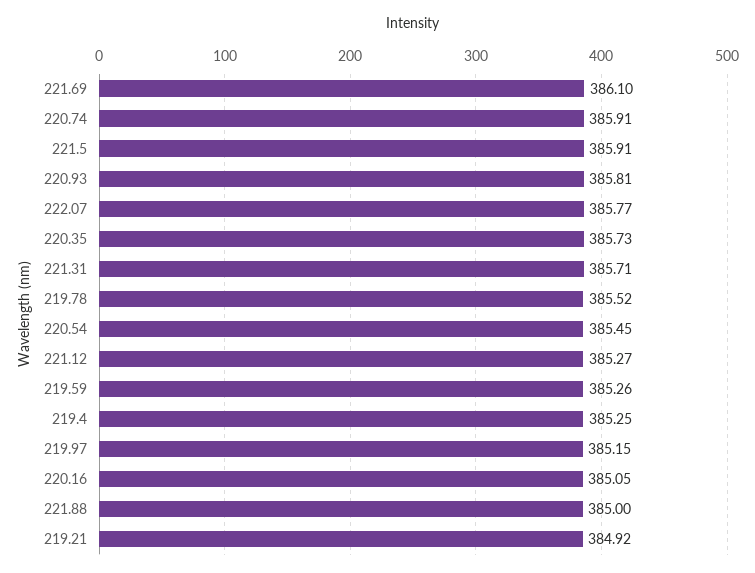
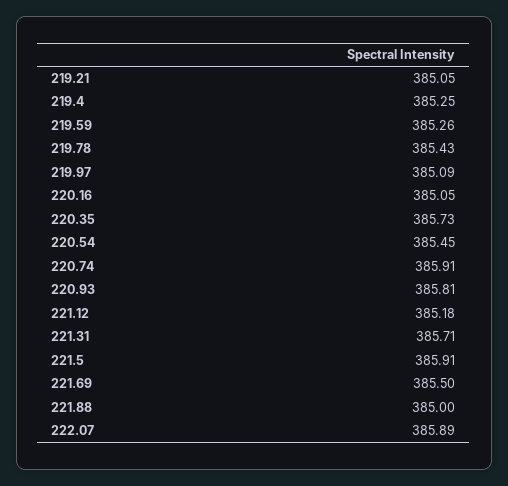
221.69: 386.1 -> 385.5
222.07: 385.77 -> 385.89
219.78: 385.52 -> 385.43
221.12: 385.27 -> 385.18
219.97: 385.15 -> 385.09
219.21: 384.92 -> 385.05

